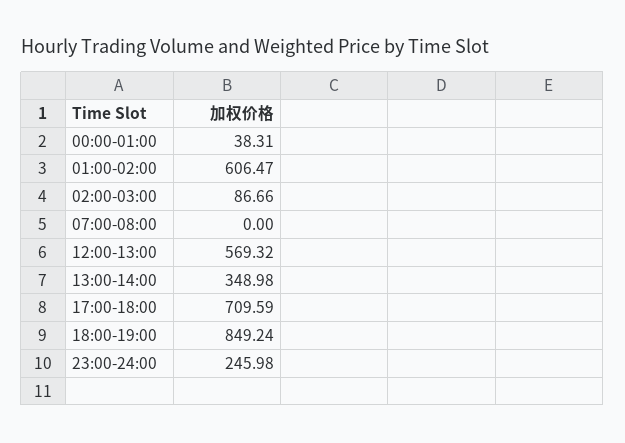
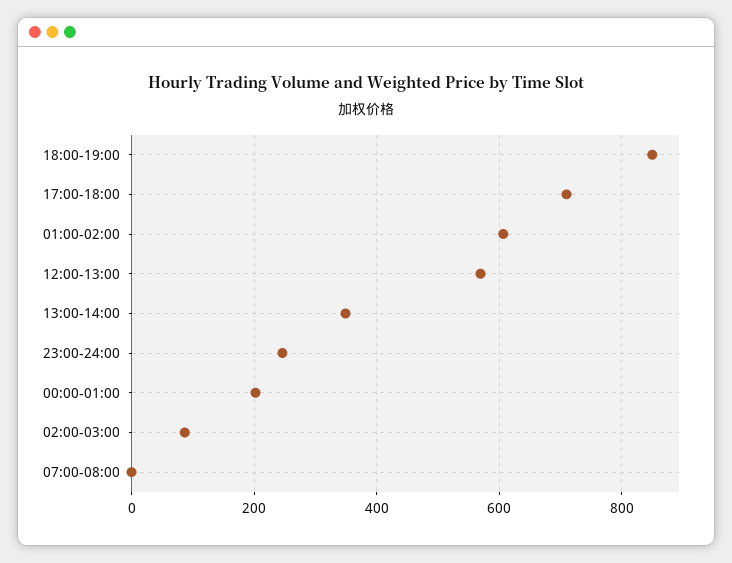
00:00-01:00: 38.31 -> 200

